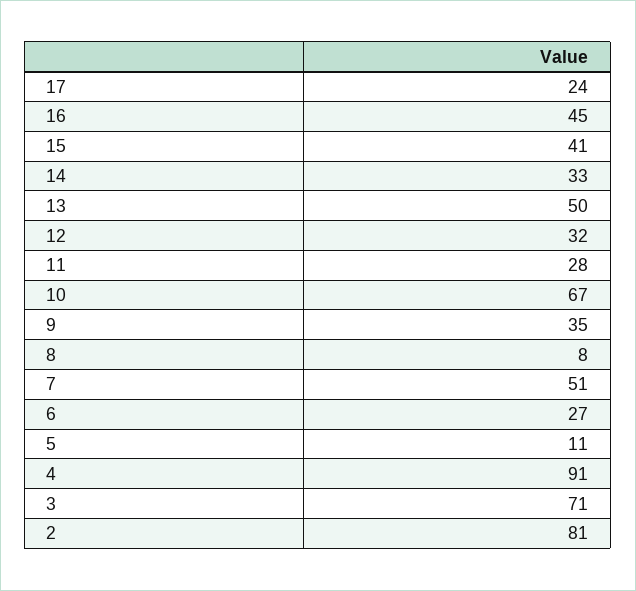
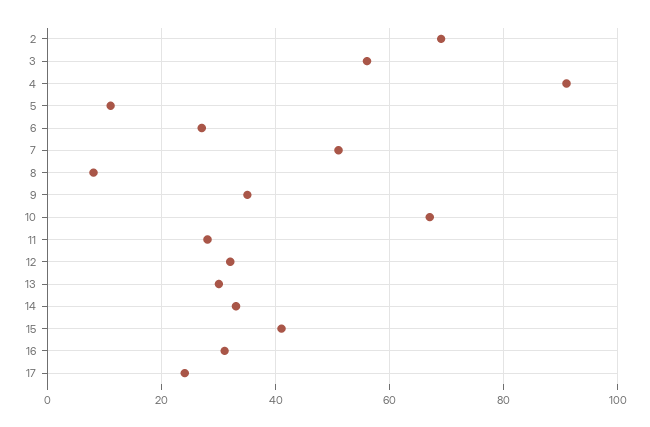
16: 45 -> 30
13: 50 -> 30
3: 71 -> 55
2: 81 -> 70

